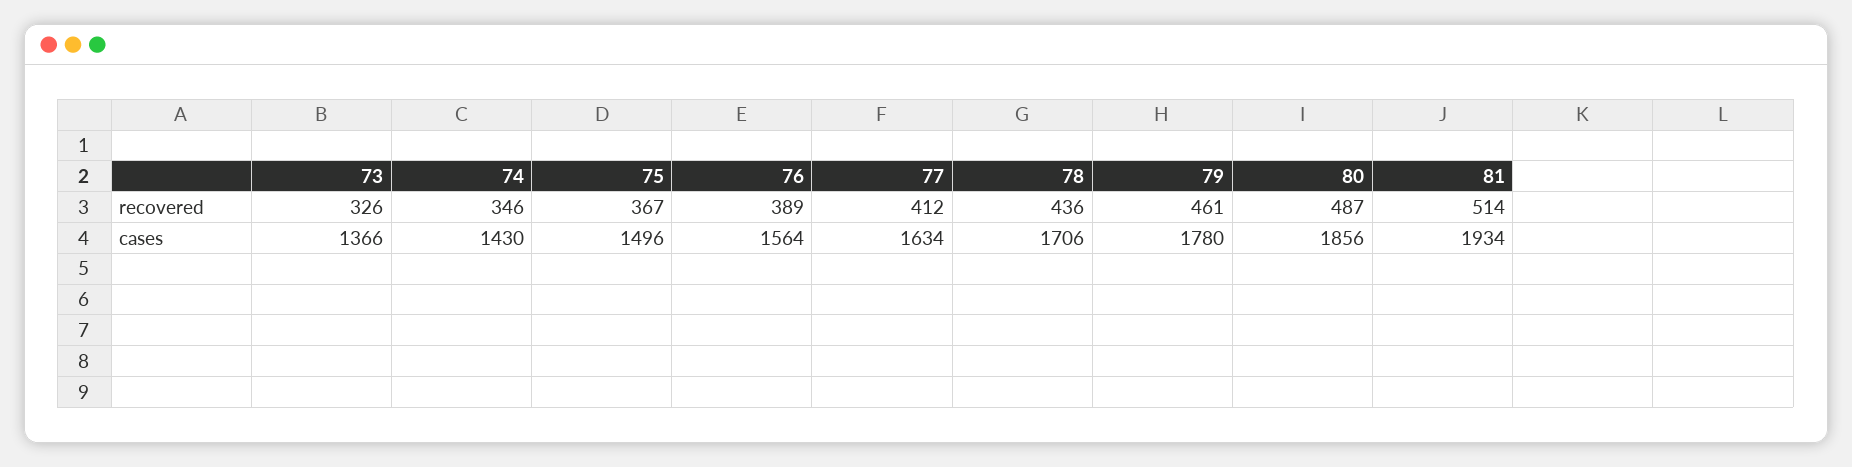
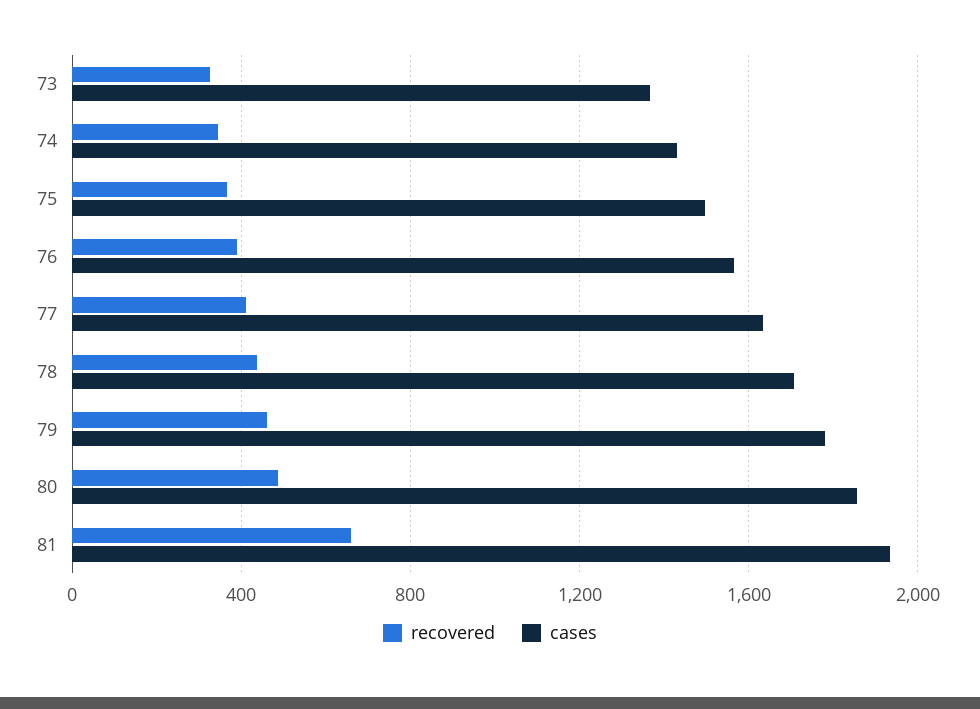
recovered, 81: 514 -> 650

